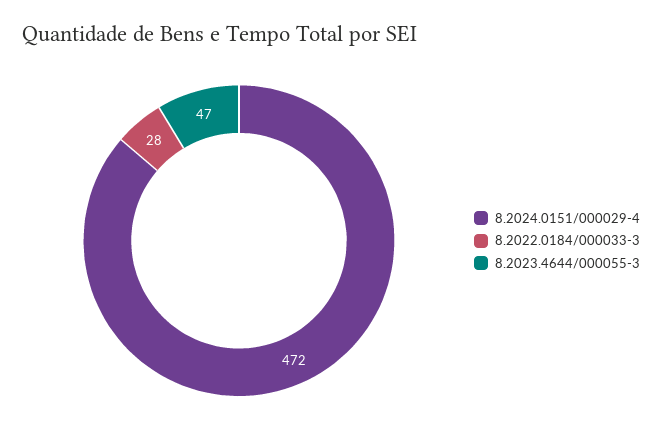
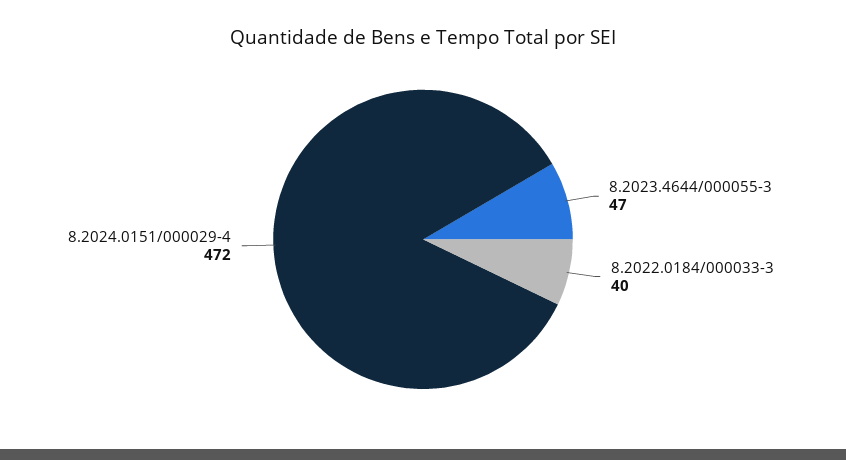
8.2022.0184/000033-3: 28 -> 40

